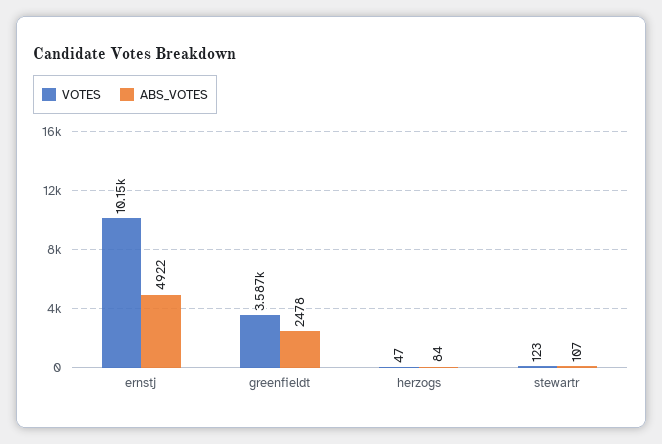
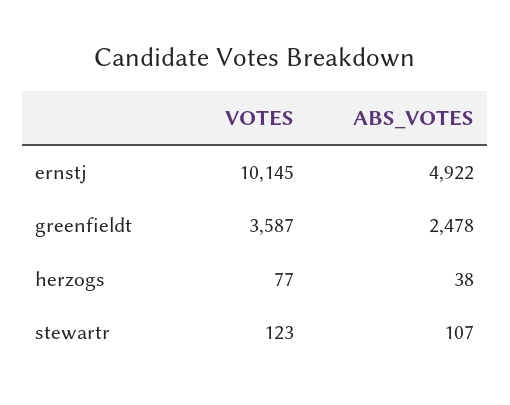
VOTES, herzogs: 47 -> 77
ABS_VOTES, herzogs: 84 -> 38

